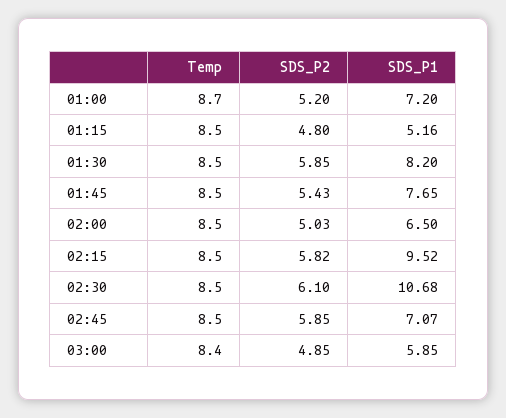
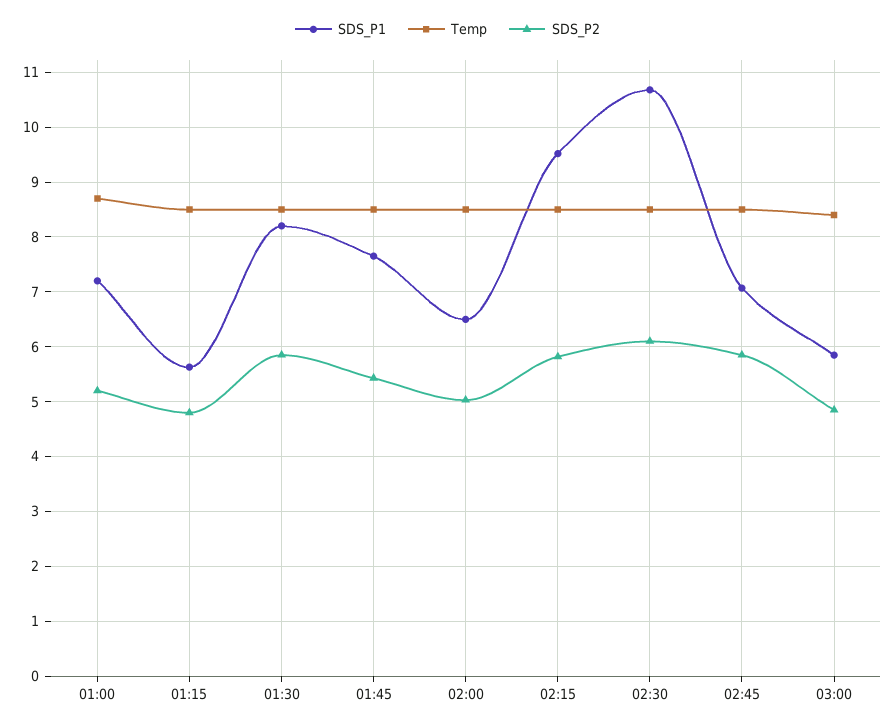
SDS_P1, 01:15: 5.16 -> 5.6

